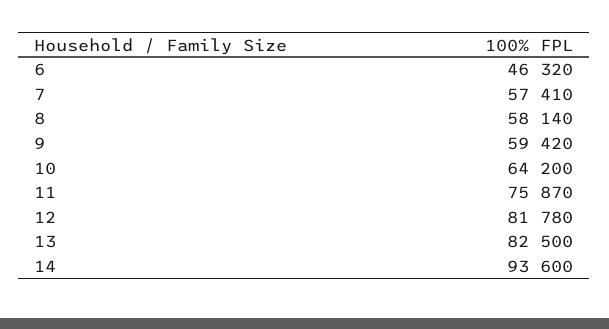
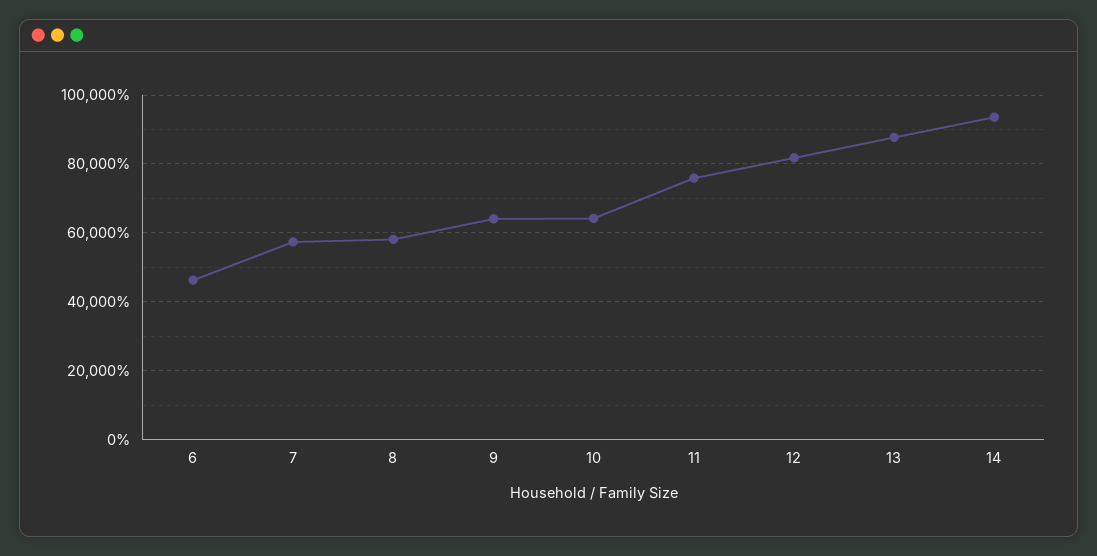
9: 59420 -> 64000
13: 82500 -> 88000

